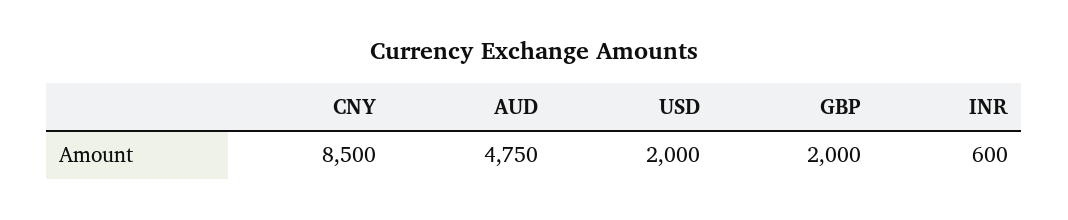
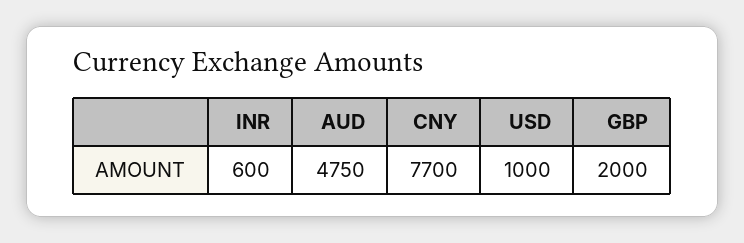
CNY: 8500 -> 7700
USD: 2000 -> 1000

